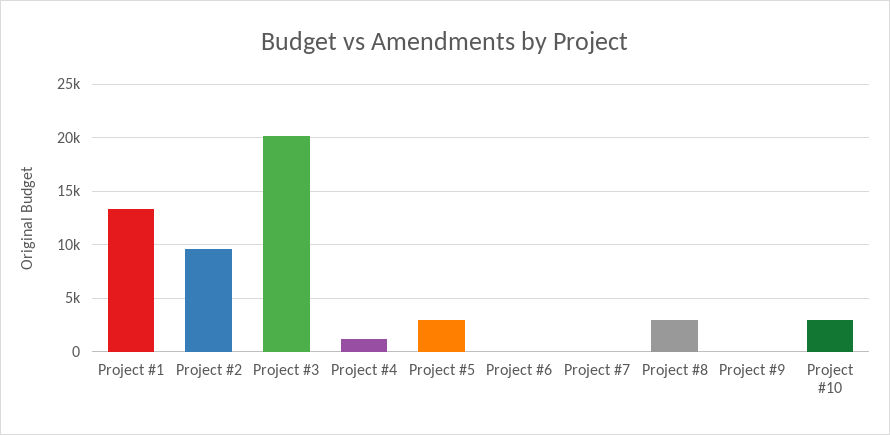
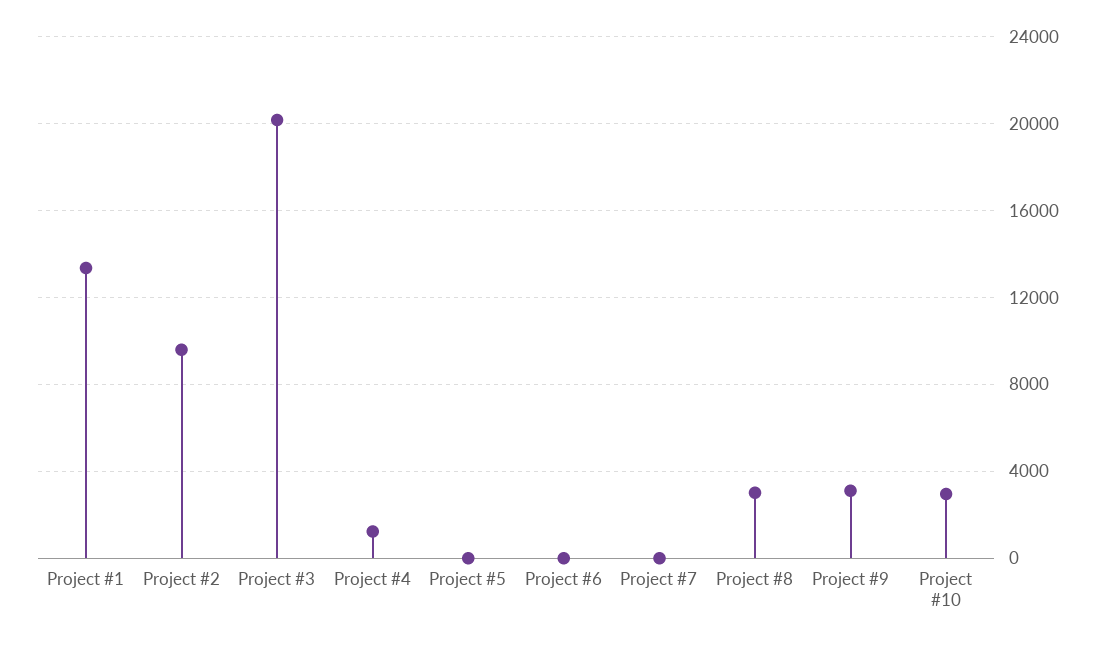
Project #5: 3000 -> 0
Project #9: 0 -> 3000

